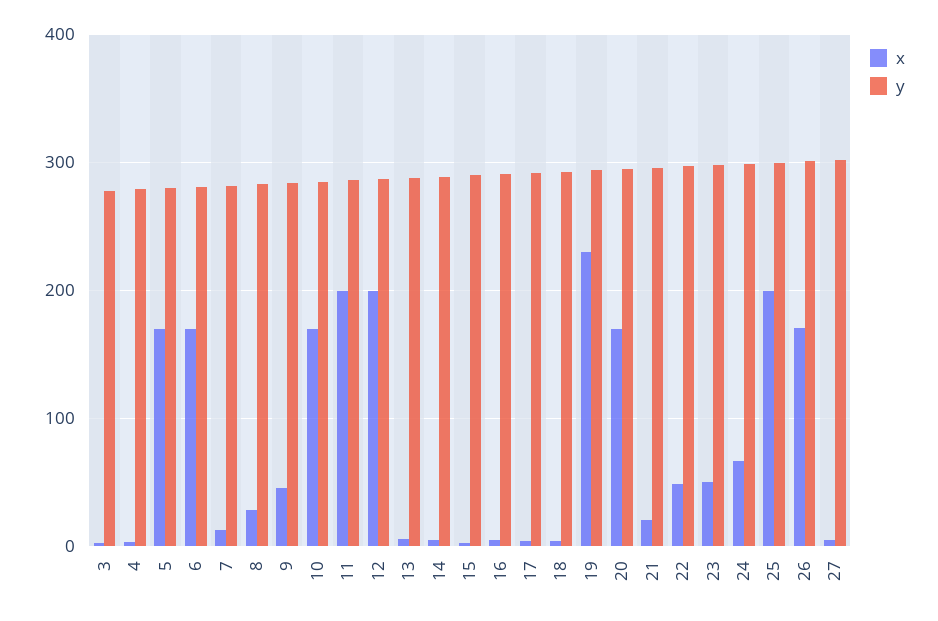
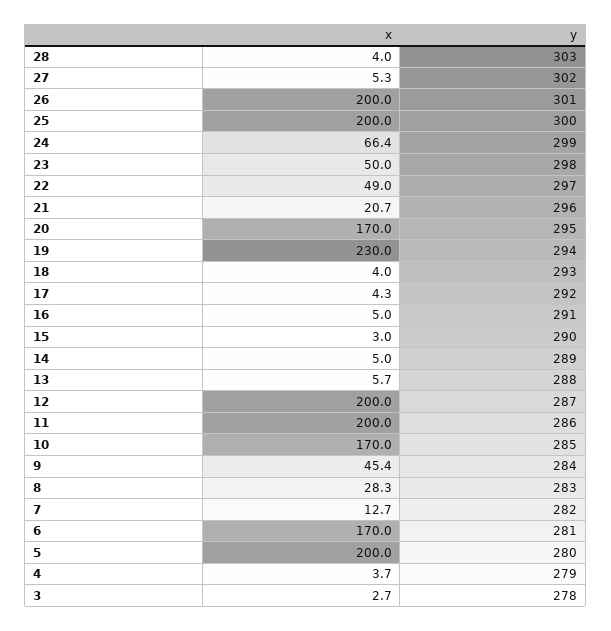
x, 5: 170 -> 200
x, 26: 170 -> 200
x, 28: none -> 4
y, 28: none -> 303

